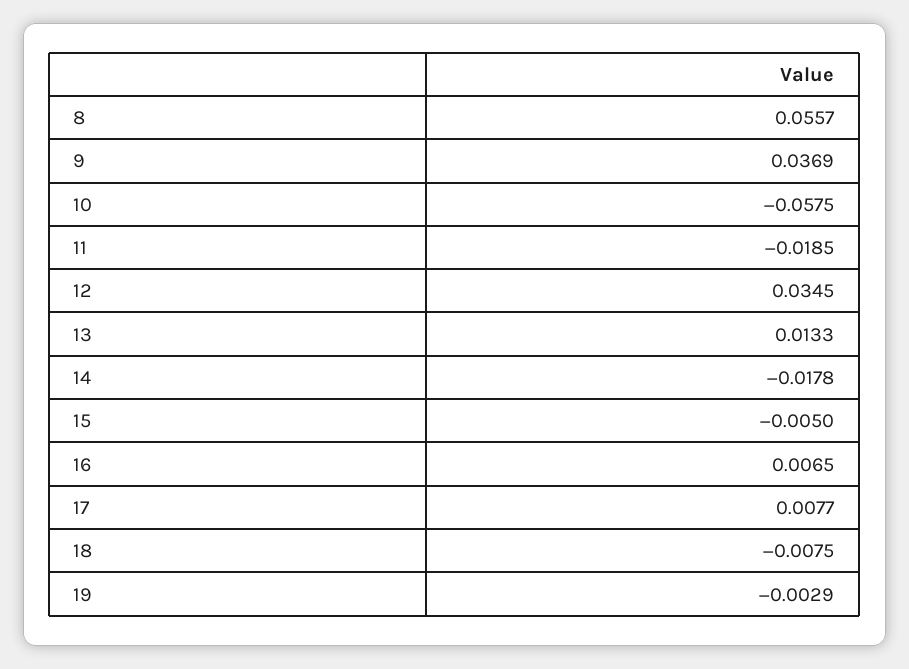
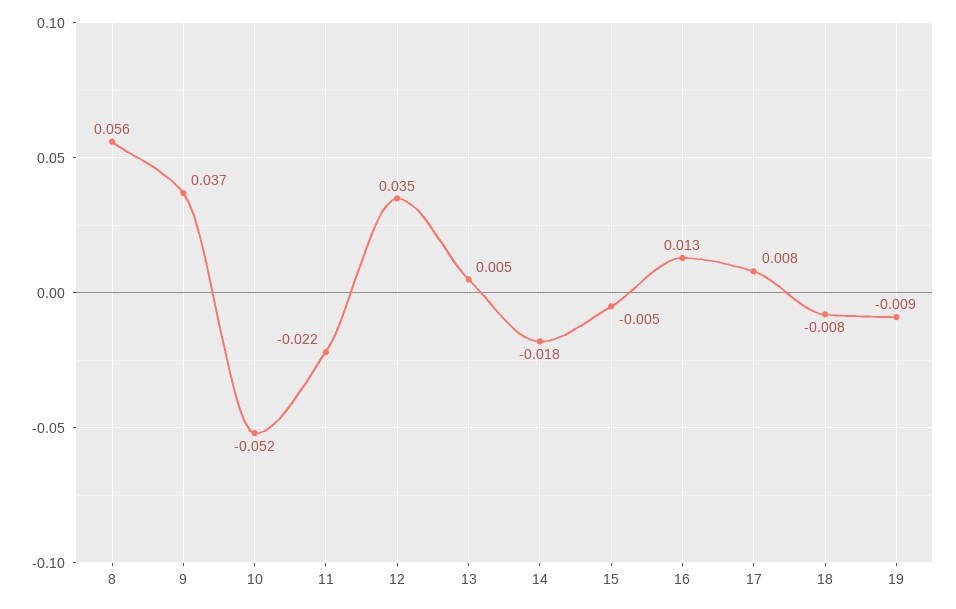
10: -0.0575 -> -0.052
11: -0.0185 -> -0.022
13: 0.0133 -> 0.005
16: 0.0065 -> 0.013
19: -0.0029 -> -0.009

